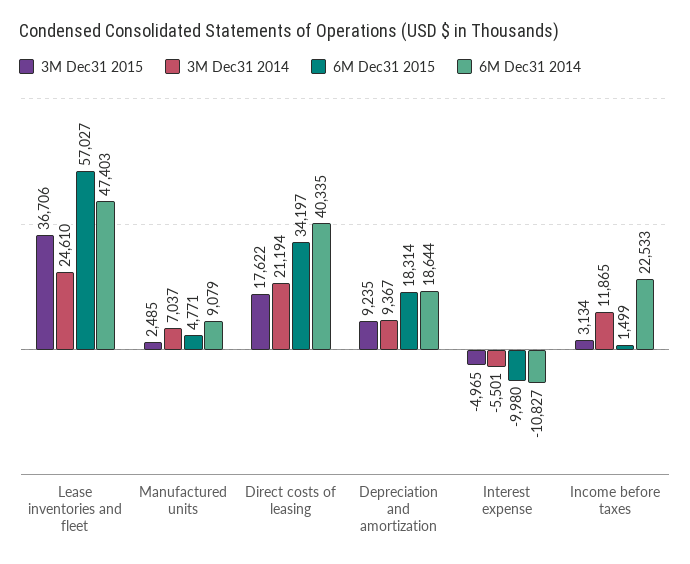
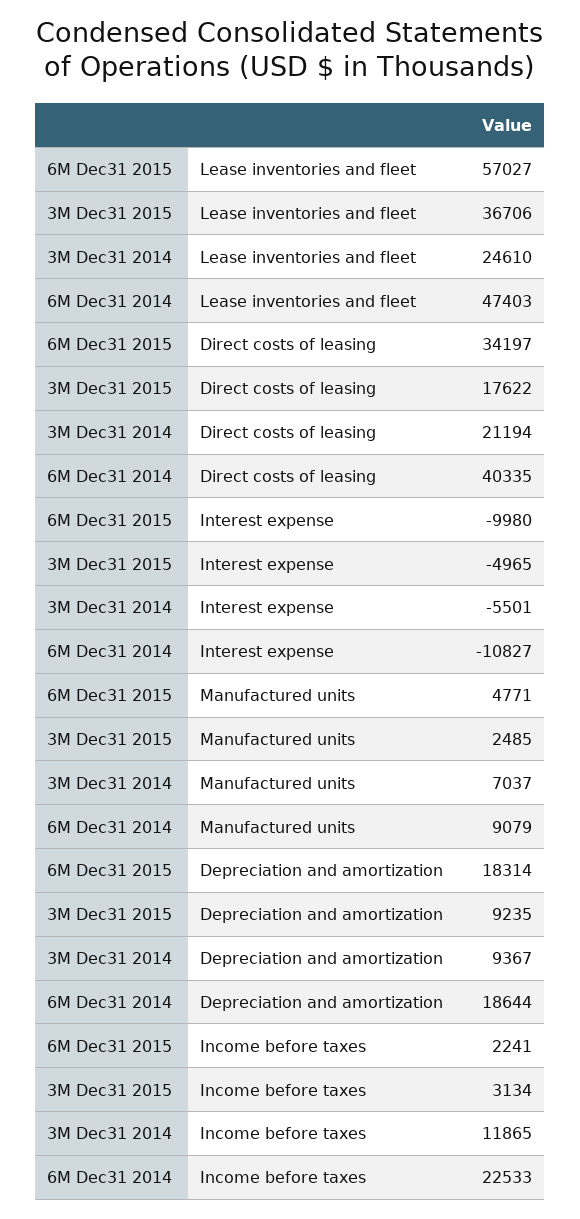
6M Dec31 2015, Income before taxes: 1499 -> 2241

